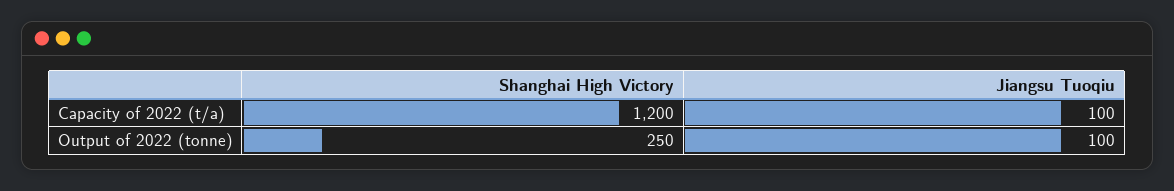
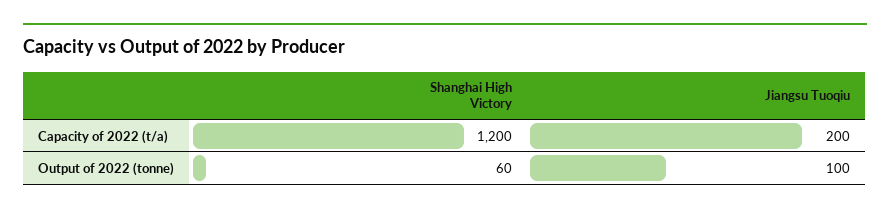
Jiangsu Tuoqiu, Capacity of 2022 (t/a): 100 -> 200
Shanghai High Victory, Output of 2022 (tonne): 250 -> 60

